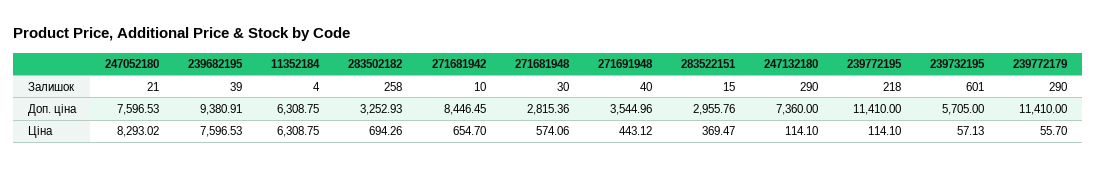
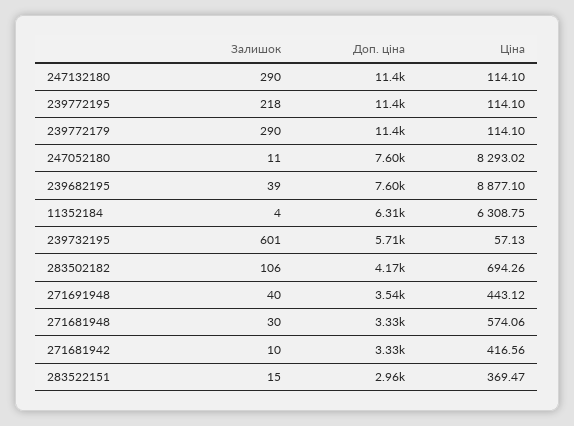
247052180, Залишок: 21 -> 11
283502182, Залишок: 258 -> 106
239682195, Доп. ціна: 9380.91 -> 7600
283502182, Доп. ціна: 3252.93 -> 4170
271681942, Доп. ціна: 8446.45 -> 3330
271681948, Доп. ціна: 2815.36 -> 3330
247132180, Доп. ціна: 7360 -> 11400
239682195, Ціна: 7596.53 -> 8877.1
271681942, Ціна: 654.7 -> 416.56
239772179, Ціна: 55.7 -> 114.1

